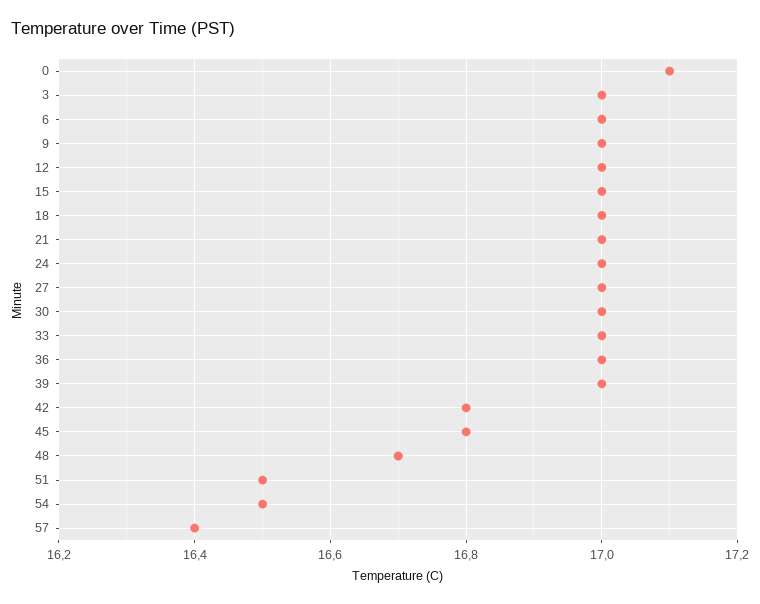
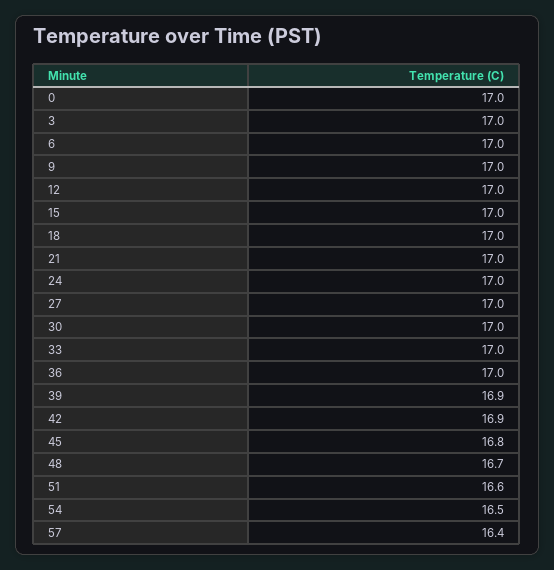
0: 17.1 -> 17
39: 17 -> 16.9
42: 16.8 -> 16.9
51: 16.5 -> 16.6

